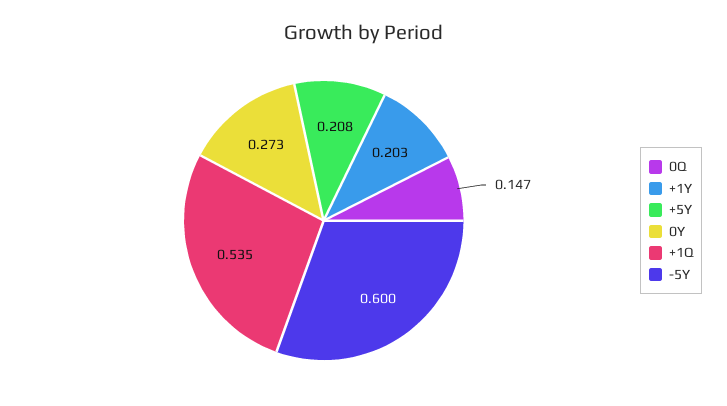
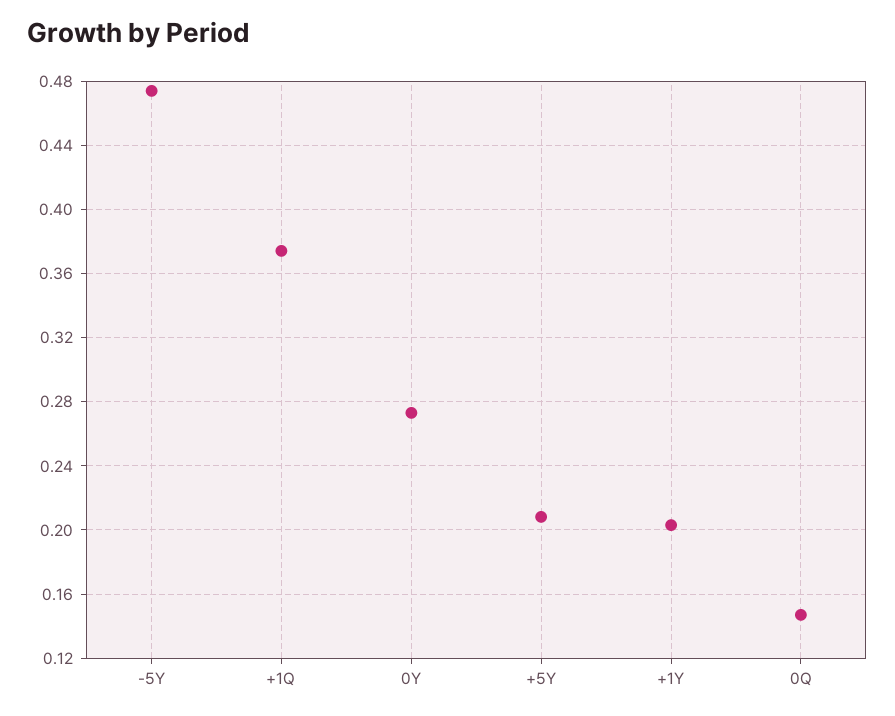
+1Q: 0.535 -> 0.375
-5Y: 0.6 -> 0.475

